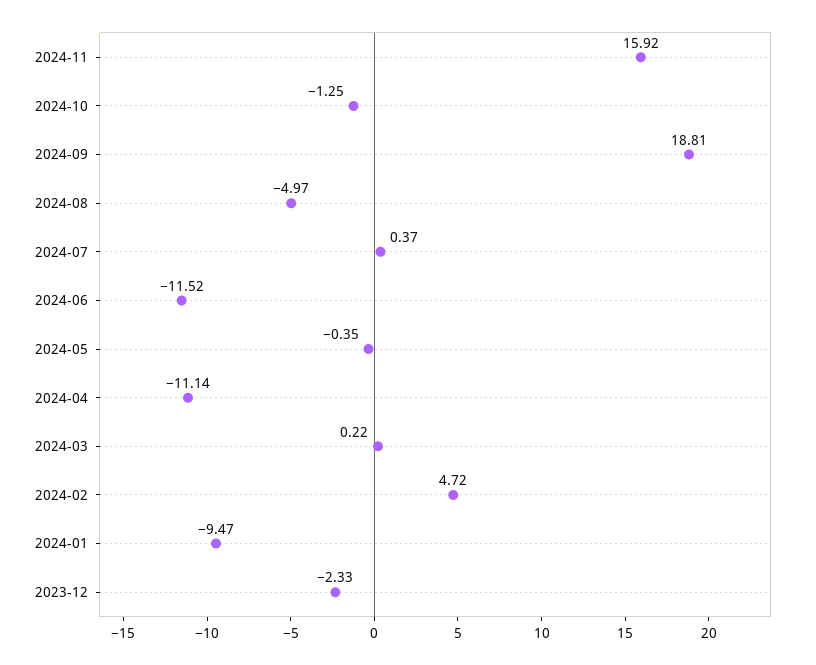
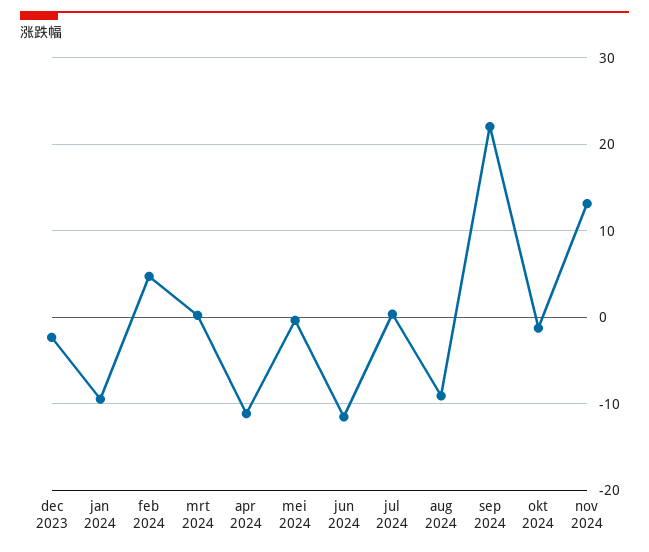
2024-11: 15.92 -> 13
2024-09: 18.81 -> 22
2024-08: -4.97 -> -9

